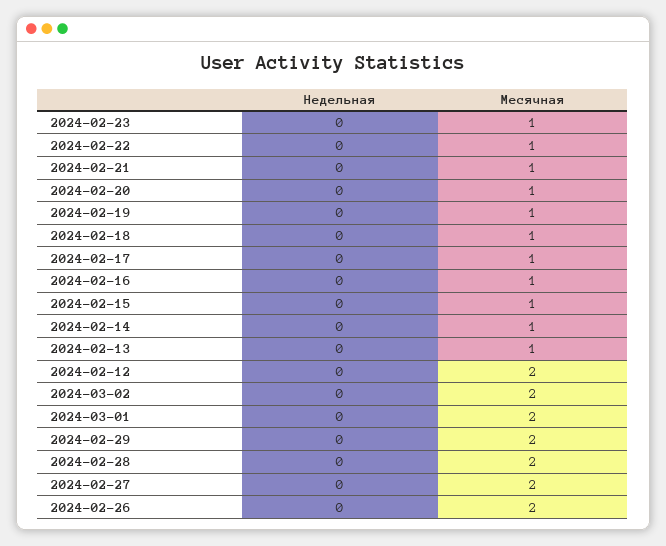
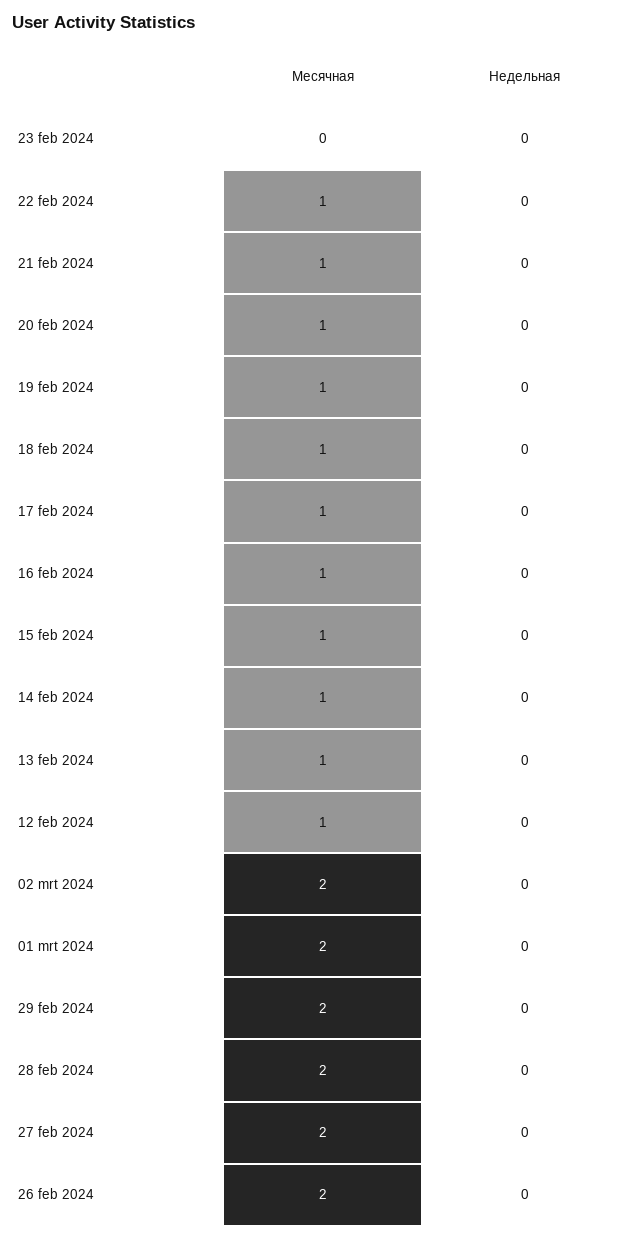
Месячная, 2024-02-23: 1 -> 0
Месячная, 2024-02-12: 2 -> 1

